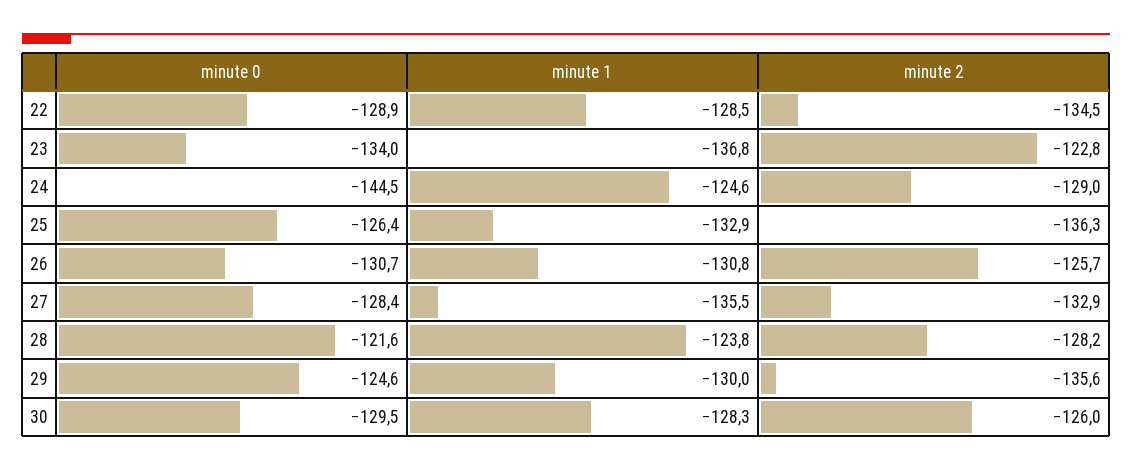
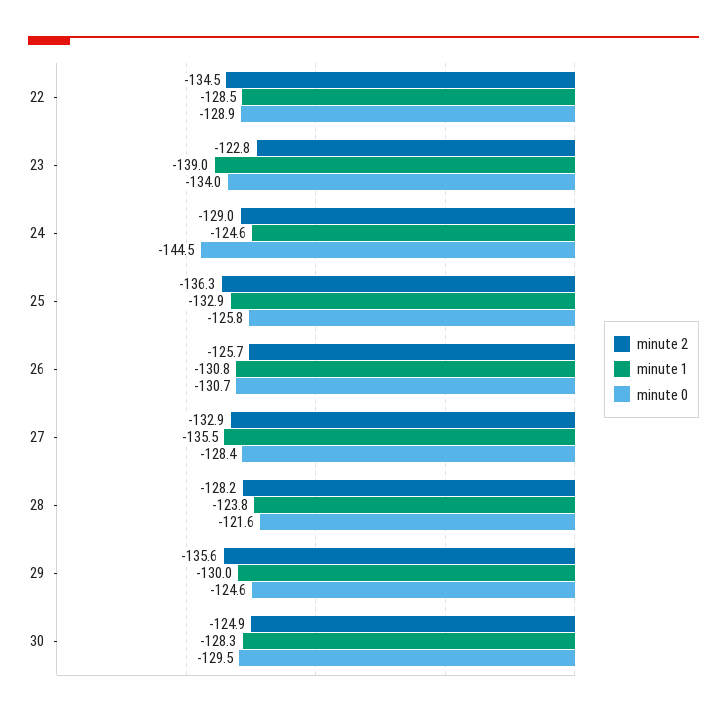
minute 1, 23: -136.8 -> -139
minute 0, 25: -126.4 -> -125.8
minute 2, 30: -126 -> -124.9

